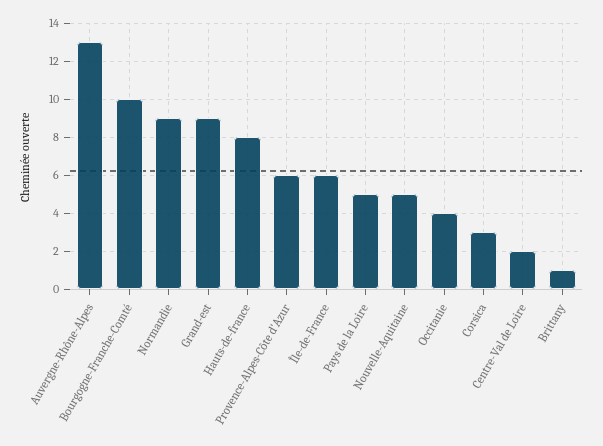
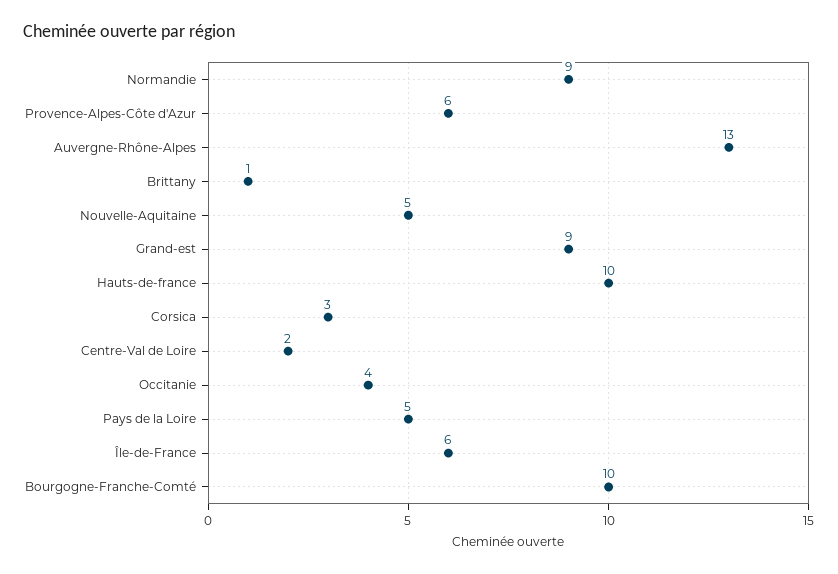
Hauts-de-france: 8 -> 10

